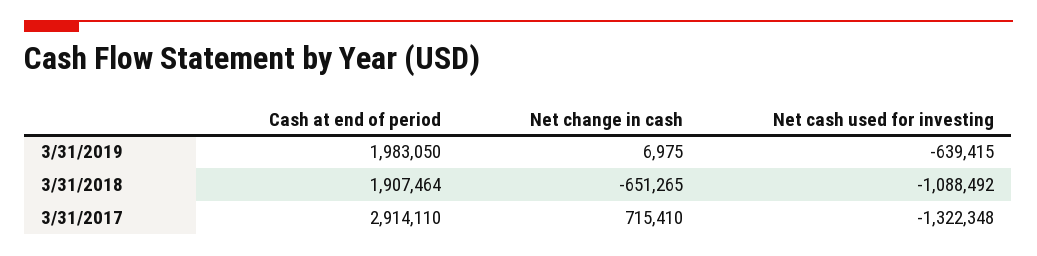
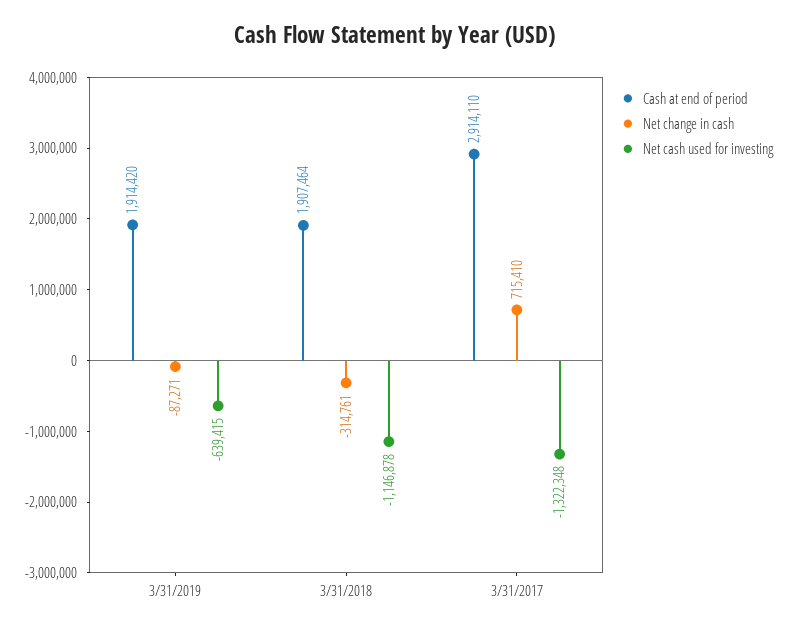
Cash at end of period, 3/31/2019: 1983050 -> 1914420
Net change in cash, 3/31/2019: 6975 -> -87271
Net change in cash, 3/31/2018: -651265 -> -314761
Net cash used for investing, 3/31/2018: -1088492 -> -1146878

